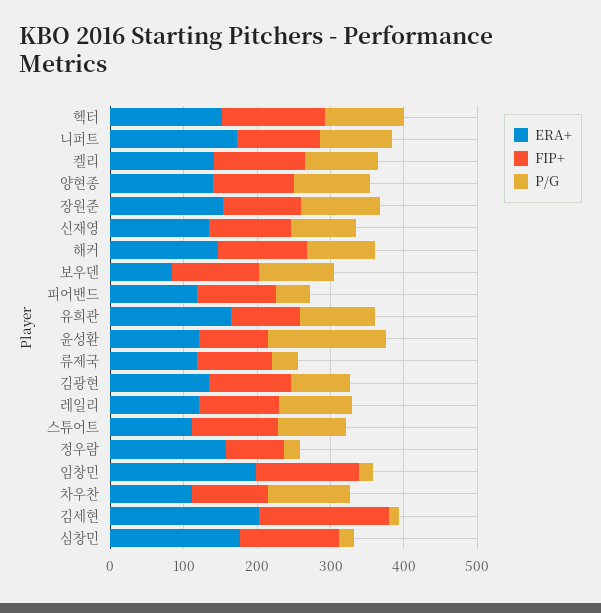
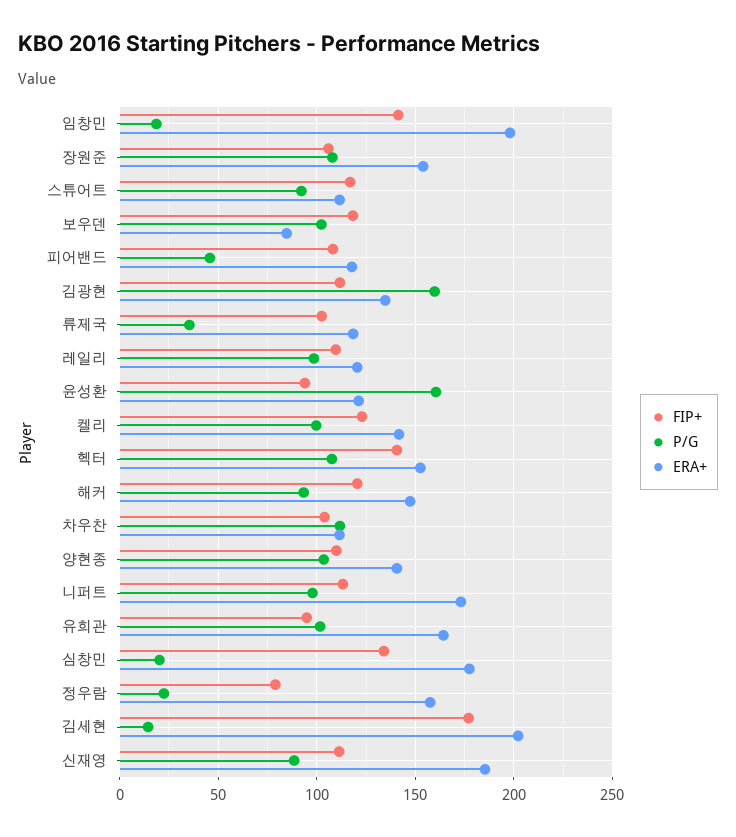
ERA+, 신재영: 140 -> 185
P/G, 김광현: 80 -> 160

